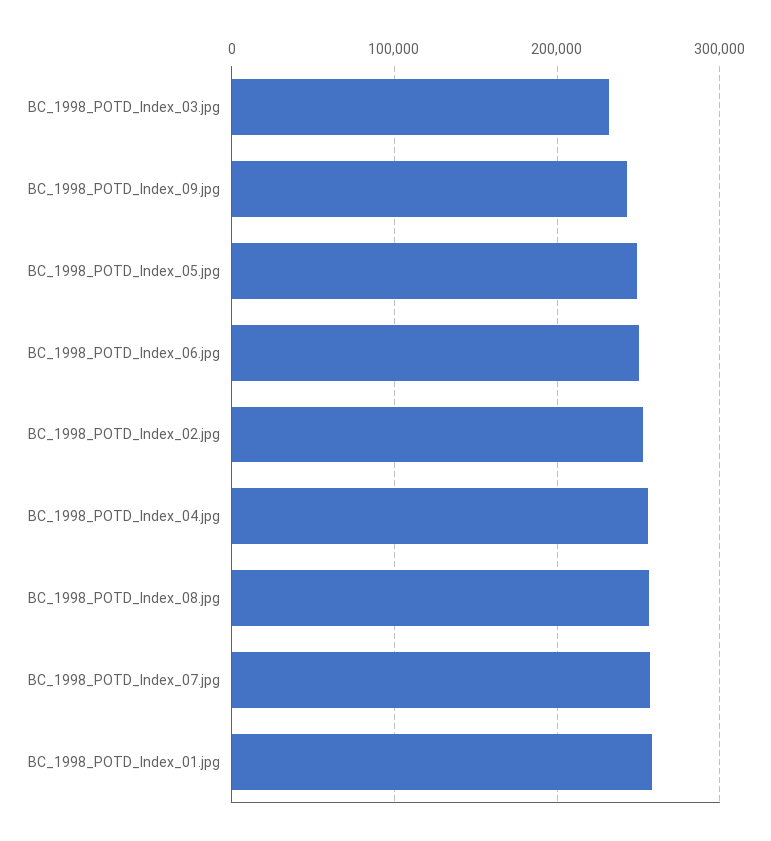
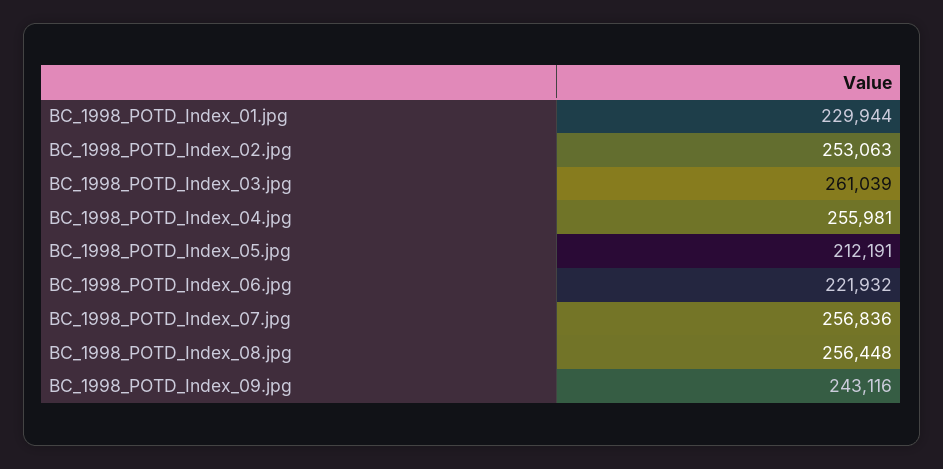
BC_1998_POTD_Index_03.jpg: 230000 -> 261039
BC_1998_POTD_Index_05.jpg: 250000 -> 212191
BC_1998_POTD_Index_06.jpg: 250000 -> 221932
BC_1998_POTD_Index_01.jpg: 260000 -> 229944

